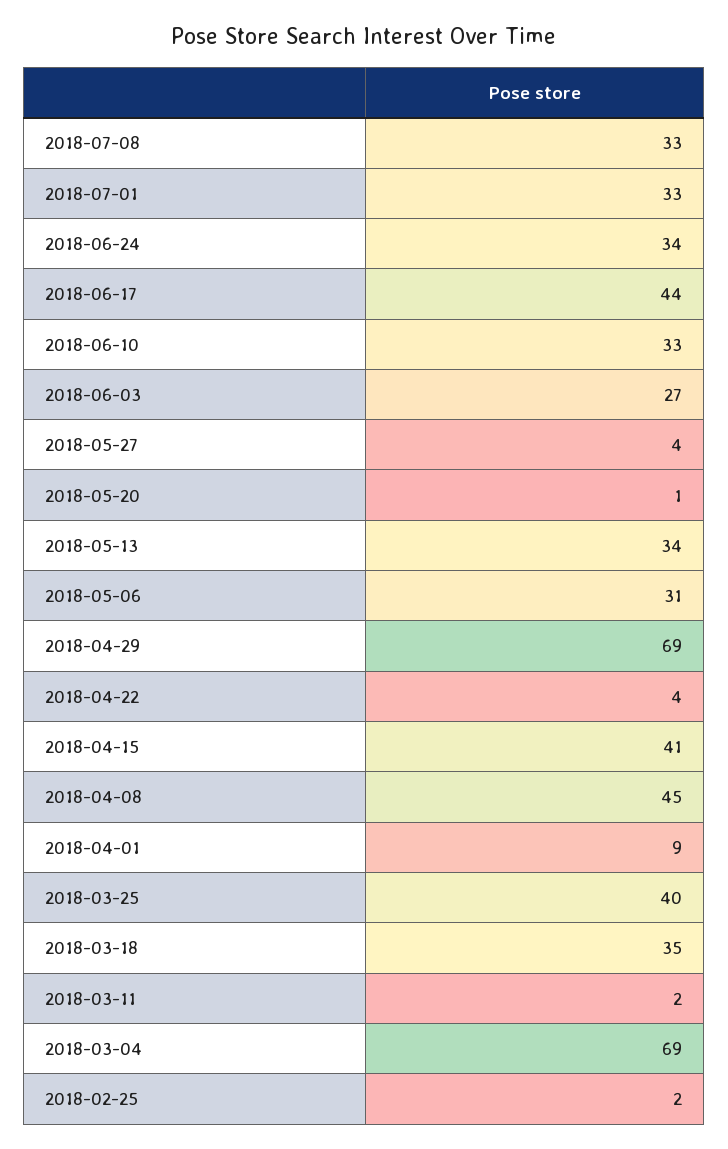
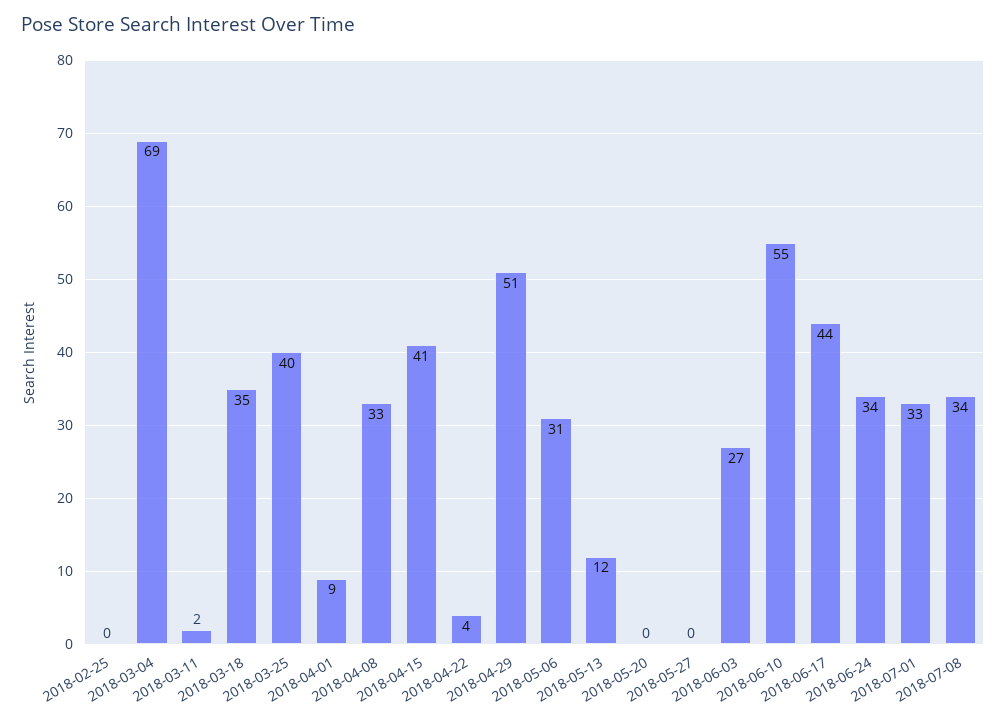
2018-07-08: 33 -> 34
2018-06-10: 33 -> 55
2018-05-27: 4 -> 0
2018-05-20: 1 -> 0
2018-05-13: 34 -> 12
2018-04-29: 69 -> 51
2018-04-08: 45 -> 33
2018-02-25: 2 -> 0

